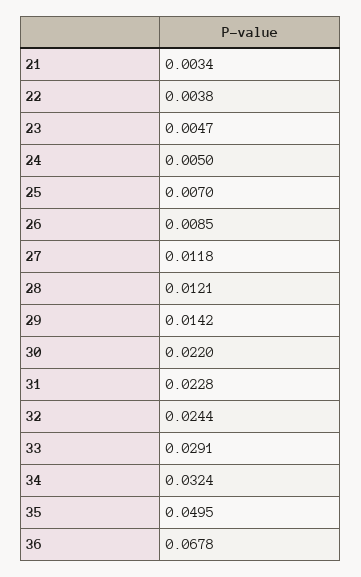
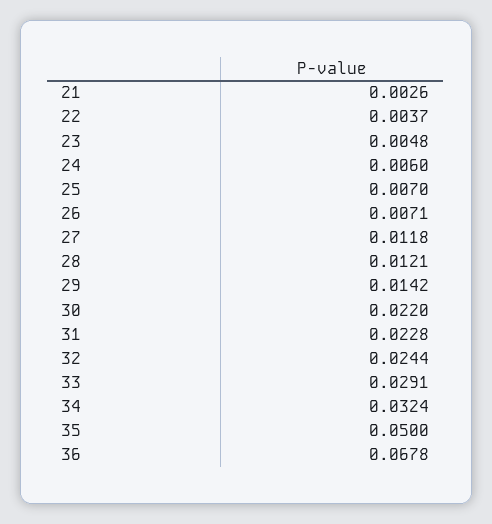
21: 0.0034 -> 0.0026
22: 0.0038 -> 0.0037
23: 0.0047 -> 0.0048
24: 0.005 -> 0.006
26: 0.0085 -> 0.0071
35: 0.0495 -> 0.05

